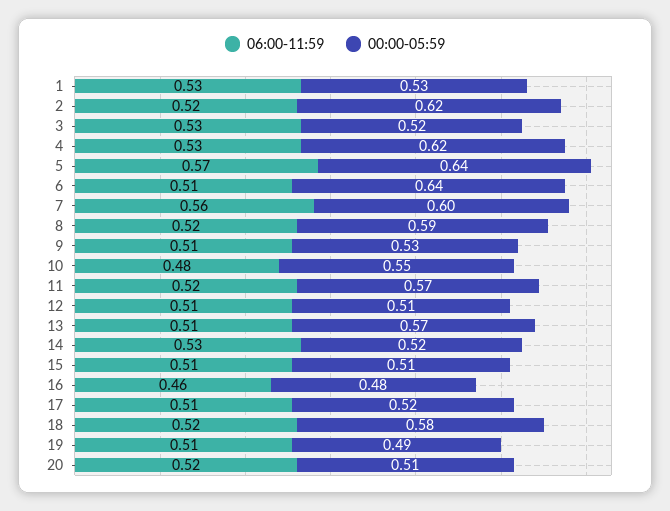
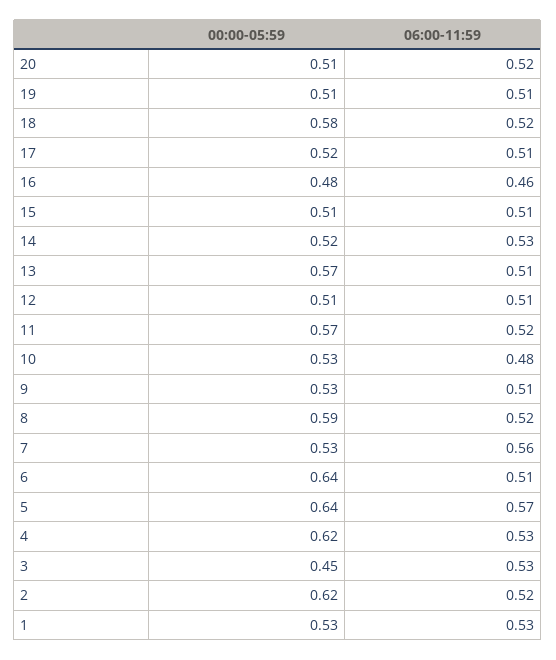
00:00-05:59, 3: 0.52 -> 0.45
00:00-05:59, 7: 0.6 -> 0.53
00:00-05:59, 10: 0.55 -> 0.53
00:00-05:59, 19: 0.49 -> 0.51

